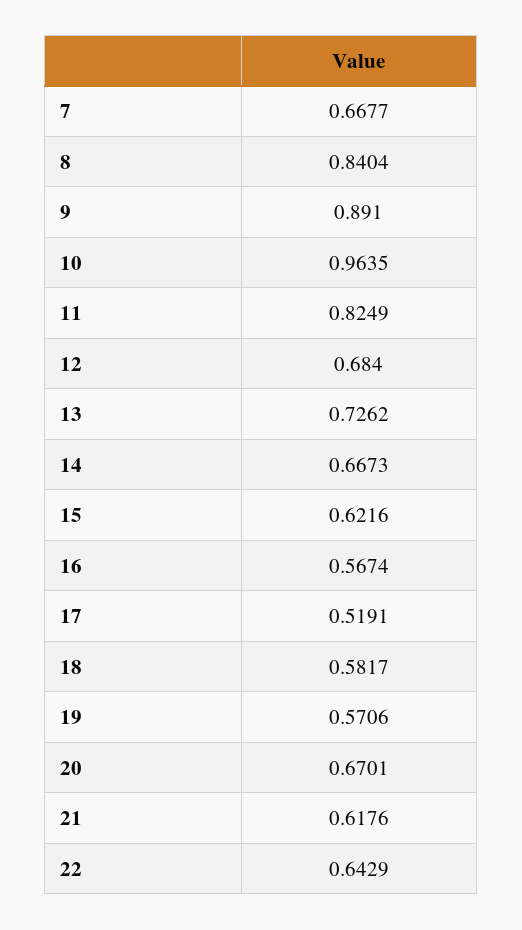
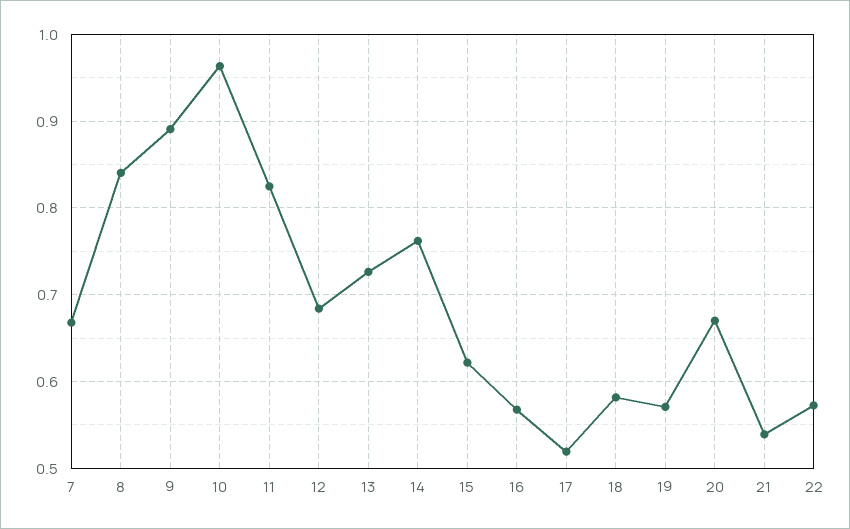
14: 0.6673 -> 0.76
21: 0.6176 -> 0.54
22: 0.6429 -> 0.57

